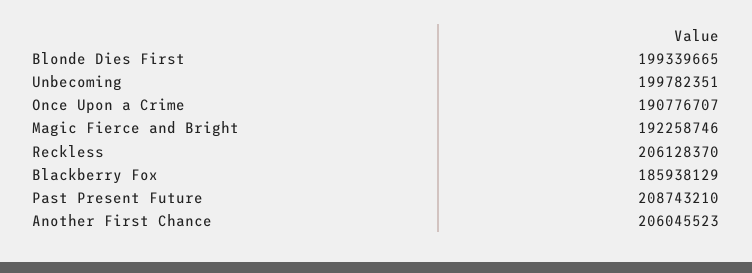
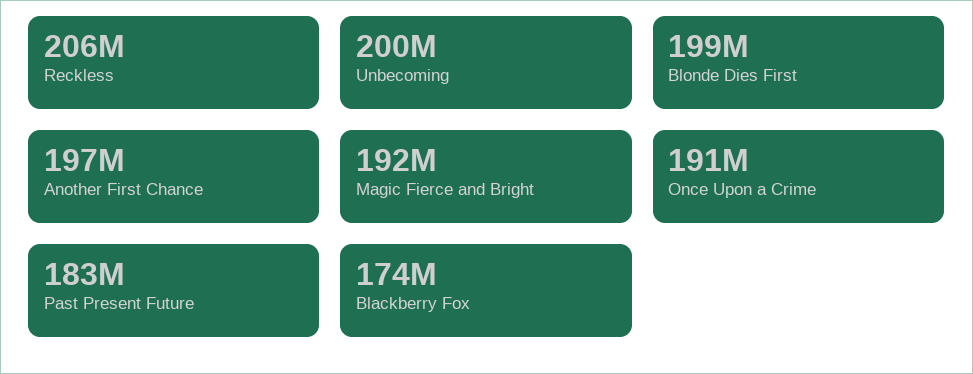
Blackberry Fox: 185938129 -> 174000000
Past Present Future: 208743210 -> 183000000
Another First Chance: 206045523 -> 197000000

